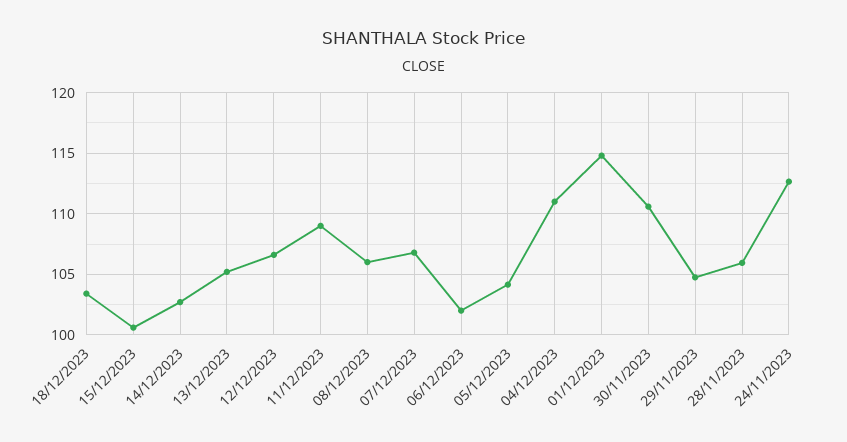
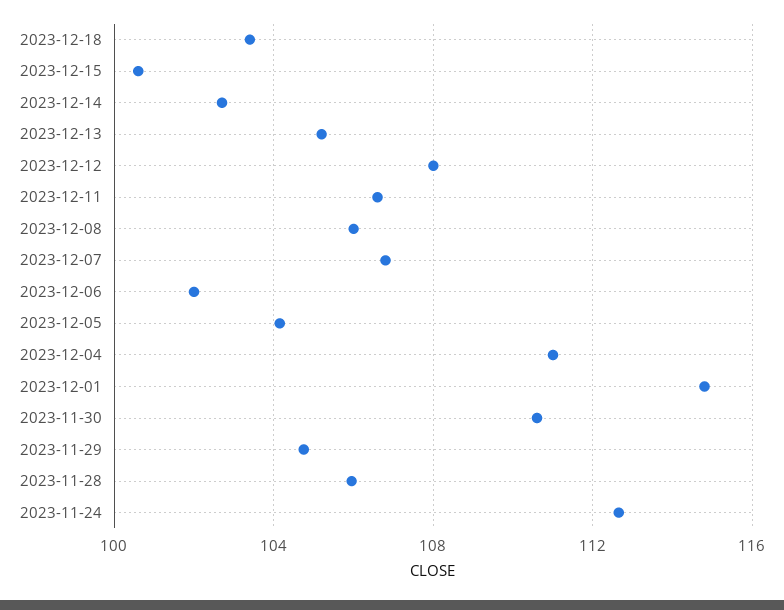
12/12/2023: 106.5 -> 108
11/12/2023: 109 -> 106.5

